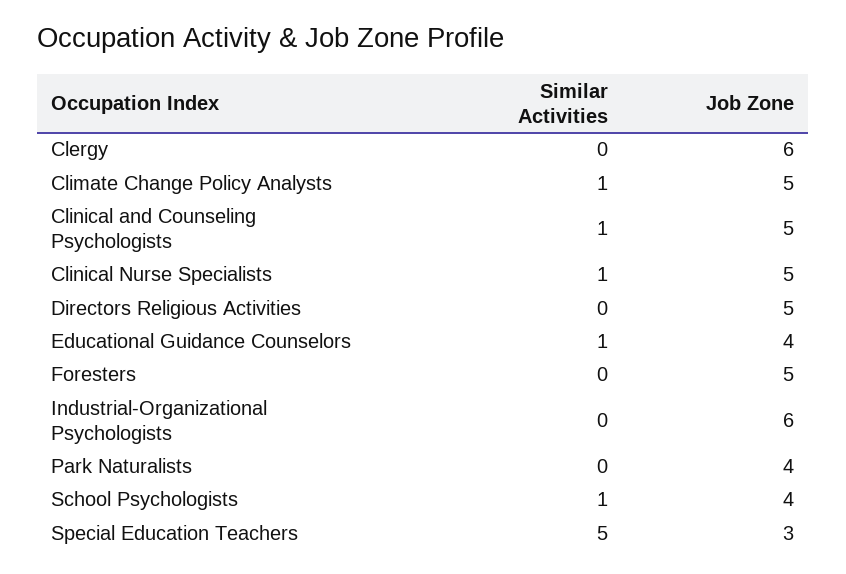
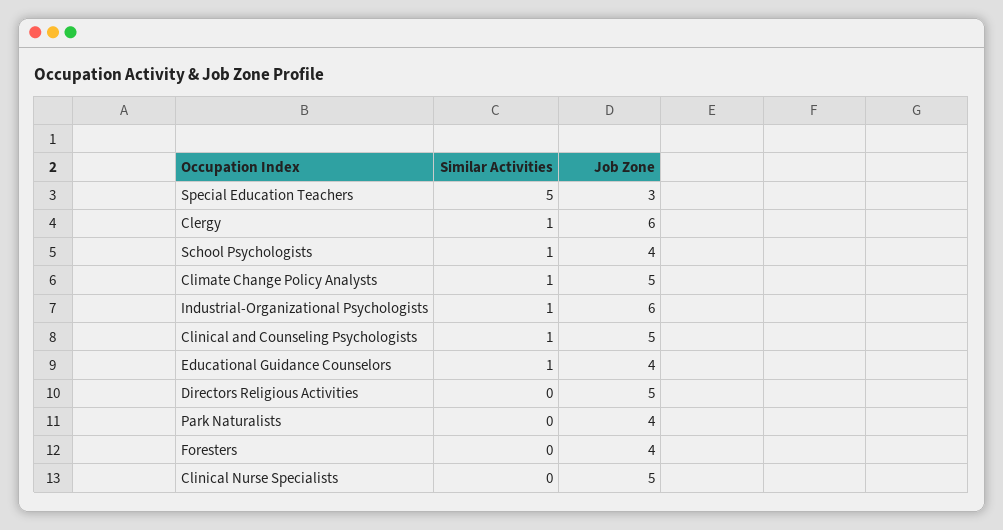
Similar Activities, Clergy: 0 -> 1
Similar Activities, Clinical Nurse Specialists: 1 -> 0
Job Zone, Foresters: 5 -> 4
Similar Activities, Industrial-Organizational Psychologists: 0 -> 1

